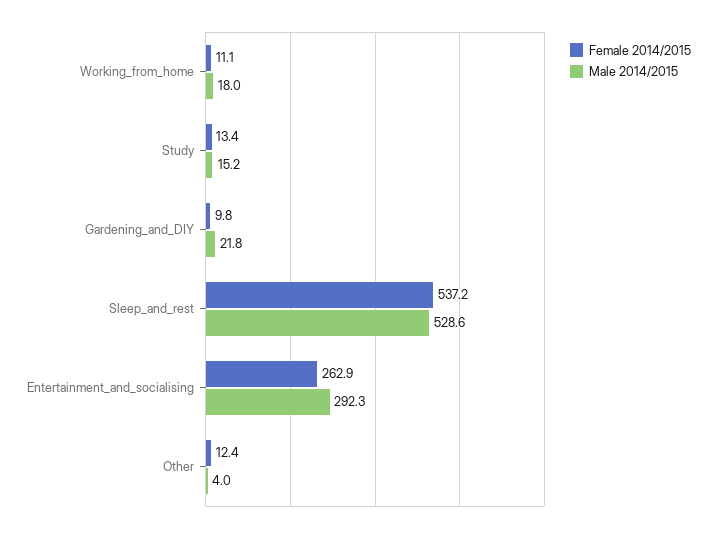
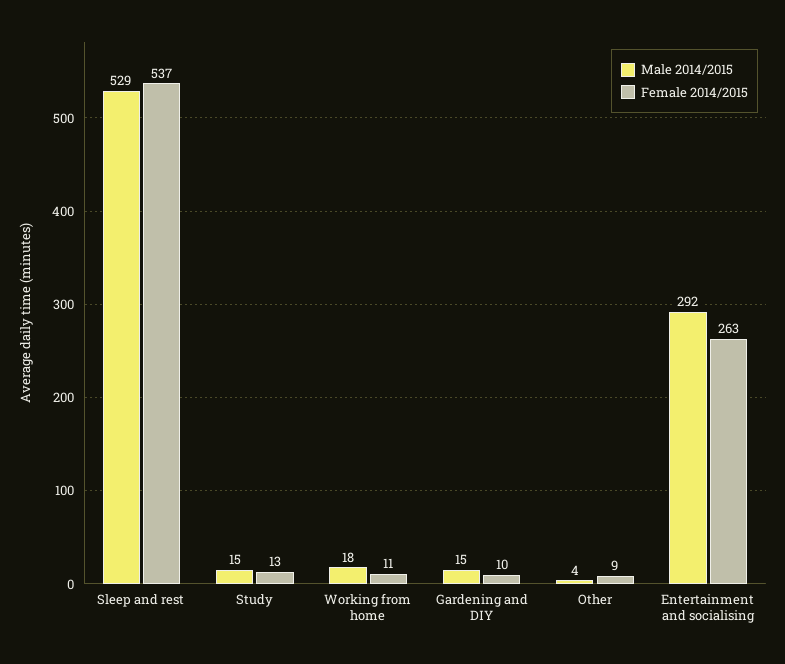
Male 2014/2015, Gardening_and_DIY: 21.8 -> 15
Female 2014/2015, Other: 12.4 -> 9

